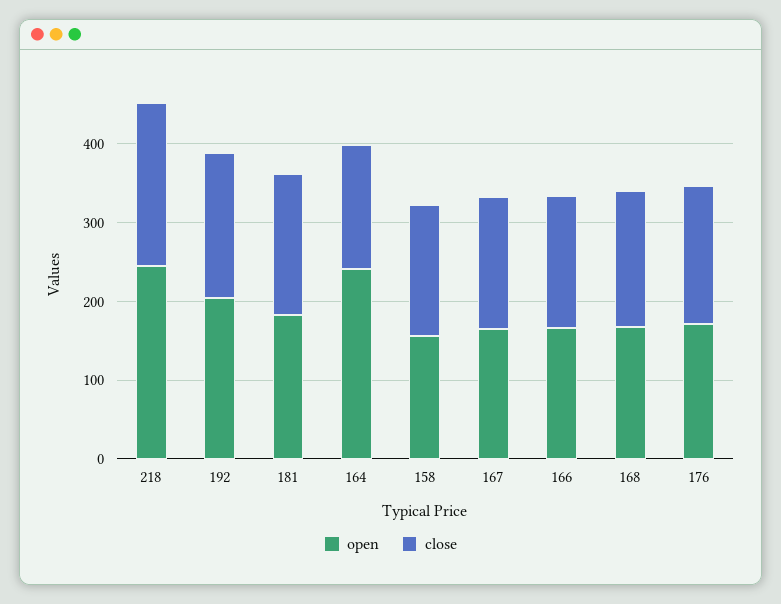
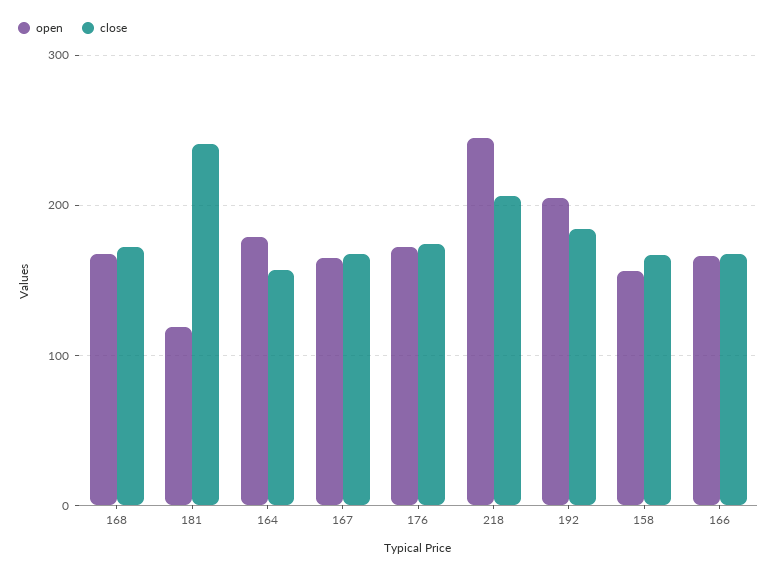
open, 181: 180 -> 120
close, 181: 180 -> 240
open, 164: 240 -> 180

